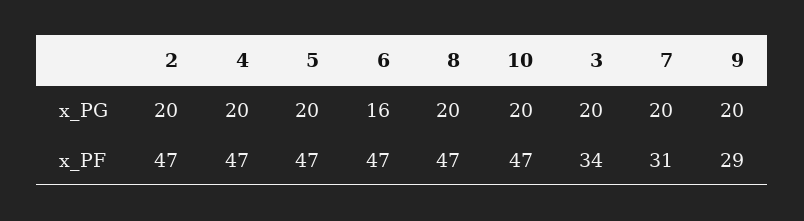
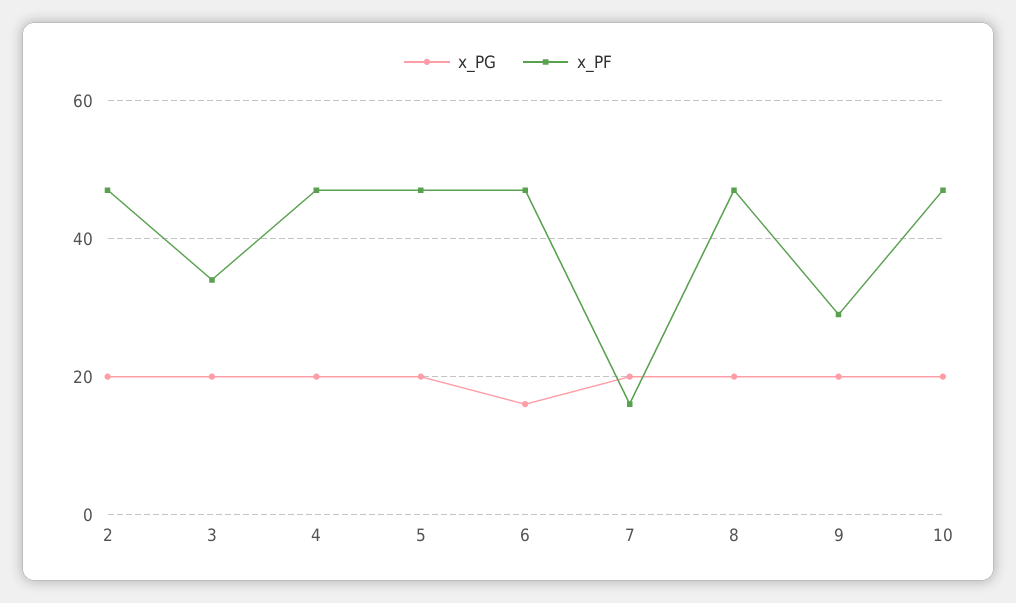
x_PF, 7: 31 -> 15

